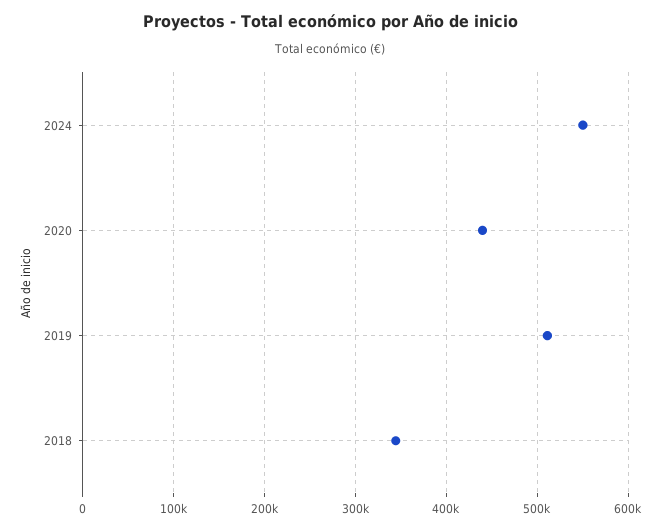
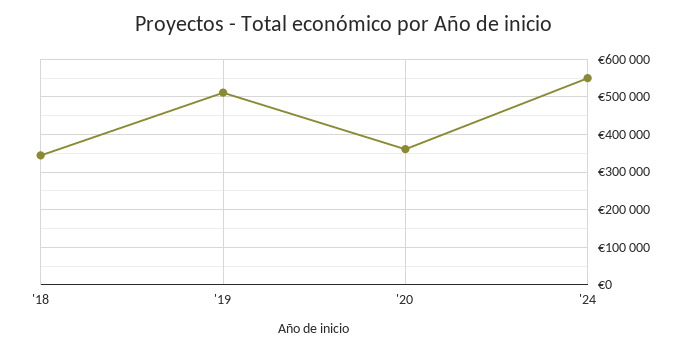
2020: 440000 -> 360000

